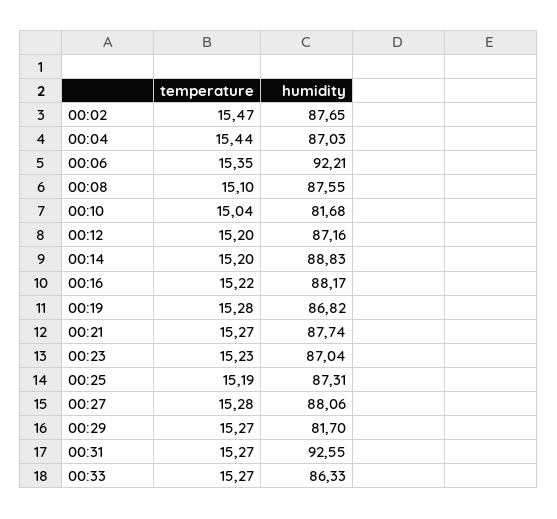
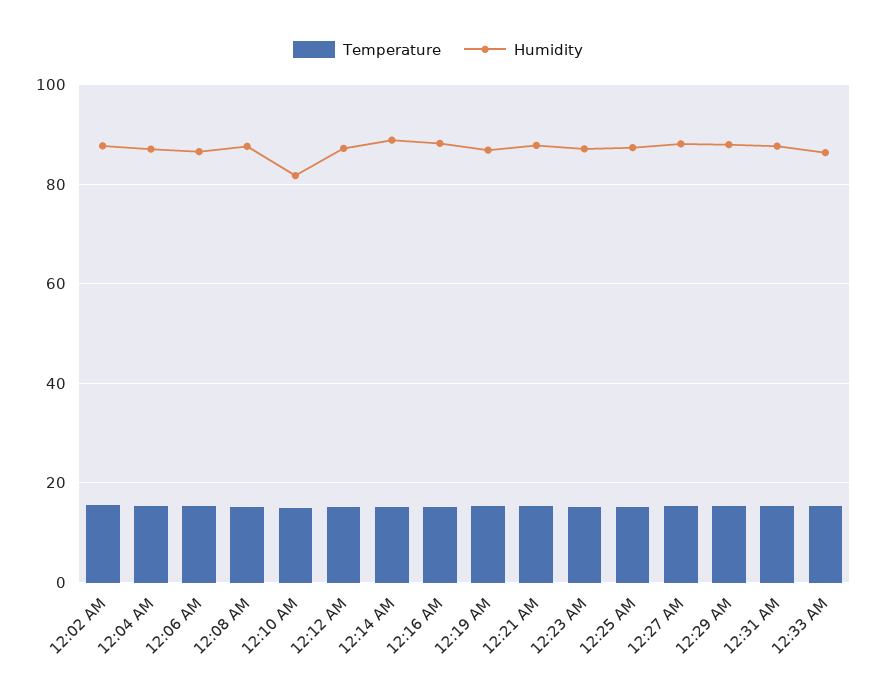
humidity, 00:06: 92.21 -> 86
humidity, 00:29: 81.7 -> 88
humidity, 00:31: 92.55 -> 88

